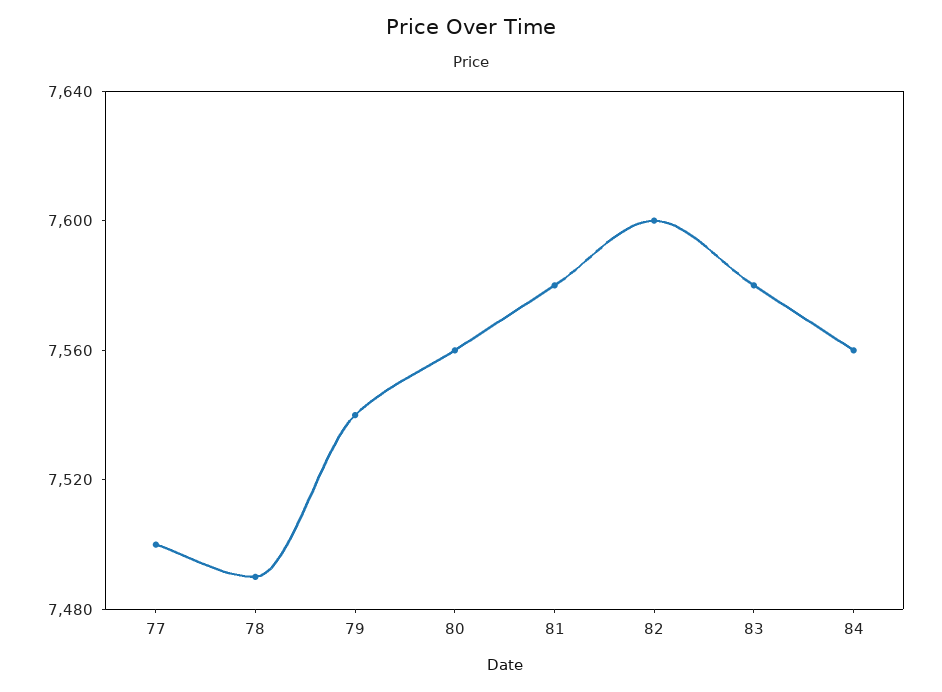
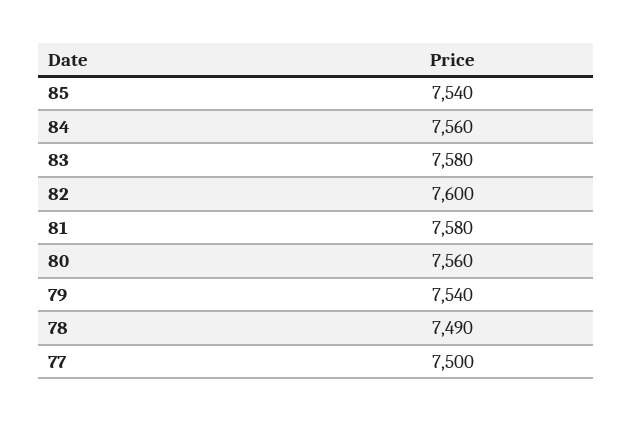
85: none -> 7540

